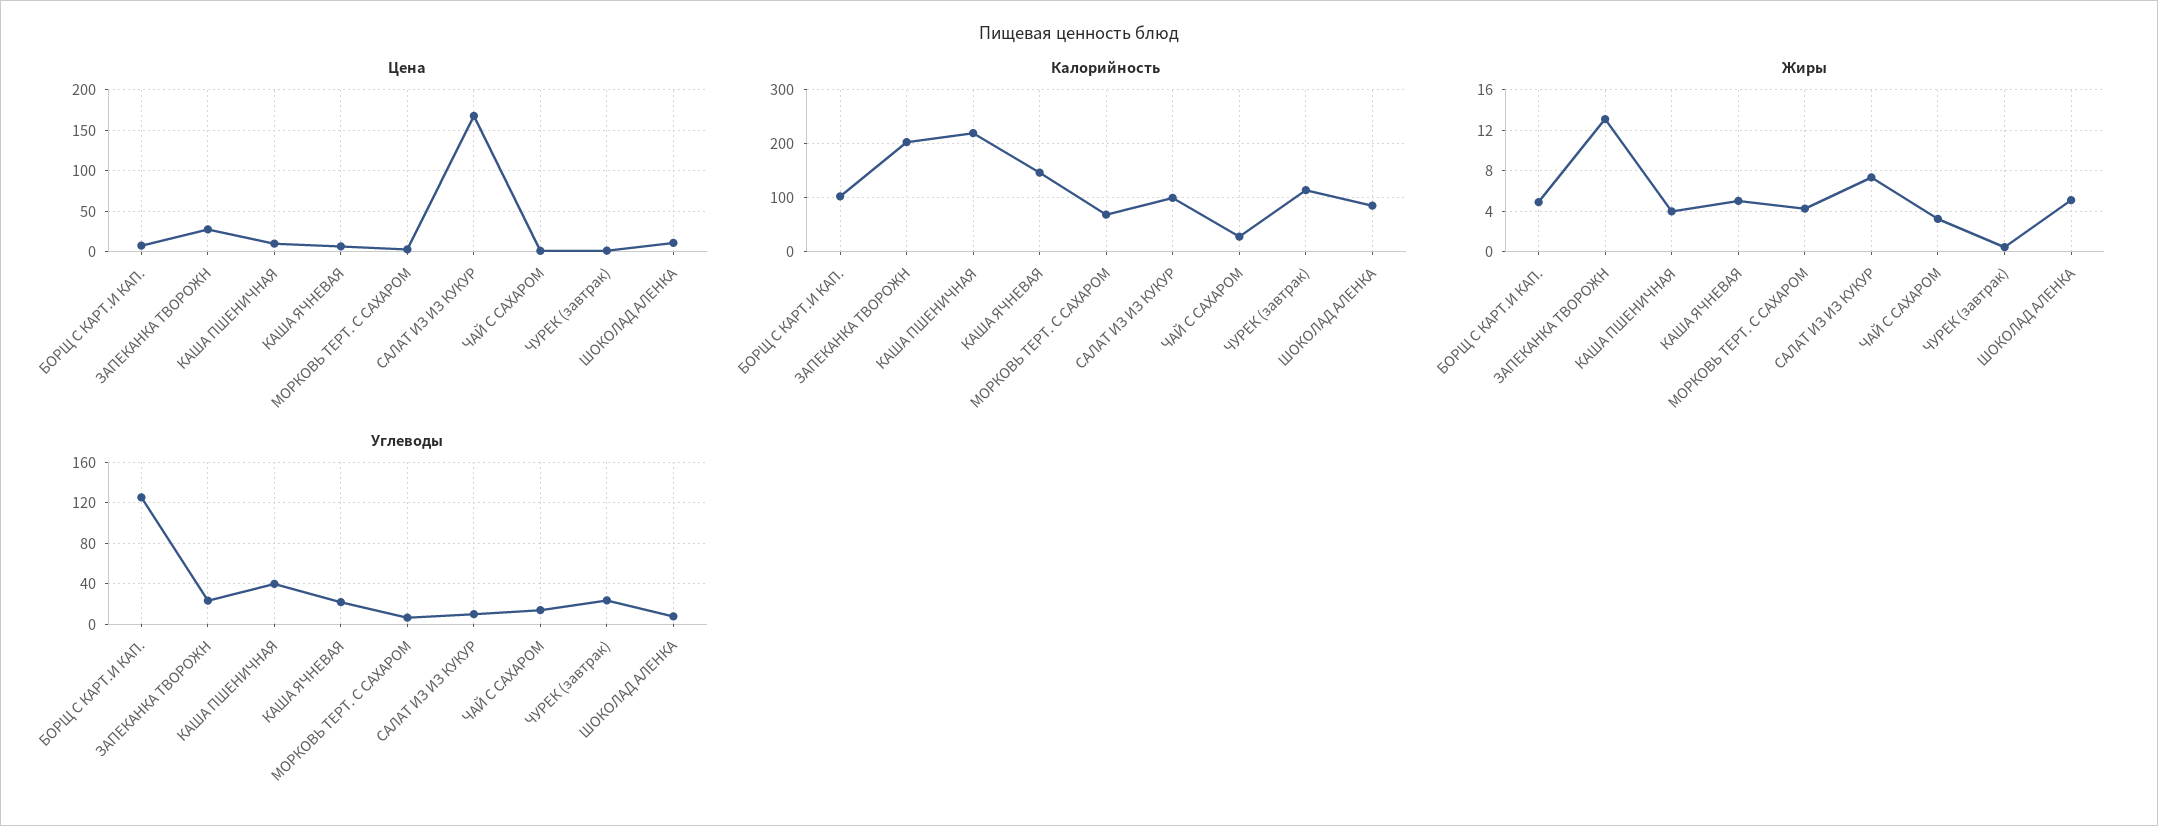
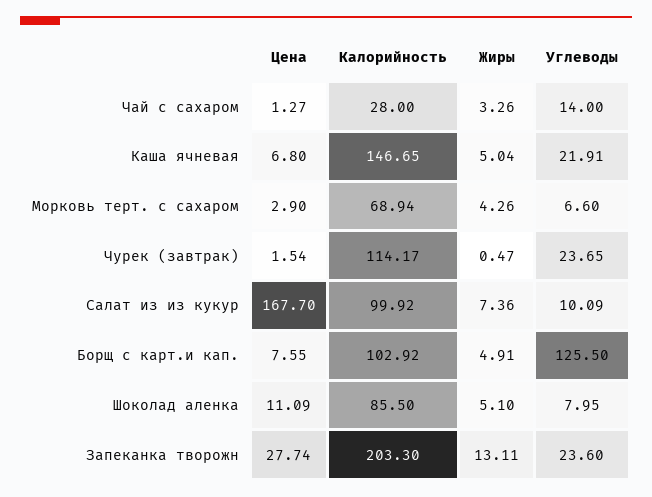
Цена, КАША ПШЕНИЧНАЯ: 10 -> none
Калорийность, КАША ПШЕНИЧНАЯ: 220 -> none
Жиры, КАША ПШЕНИЧНАЯ: 4 -> none
Углеводы, КАША ПШЕНИЧНАЯ: 40 -> none

